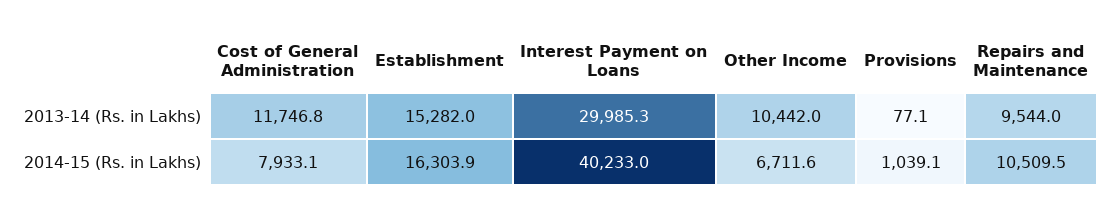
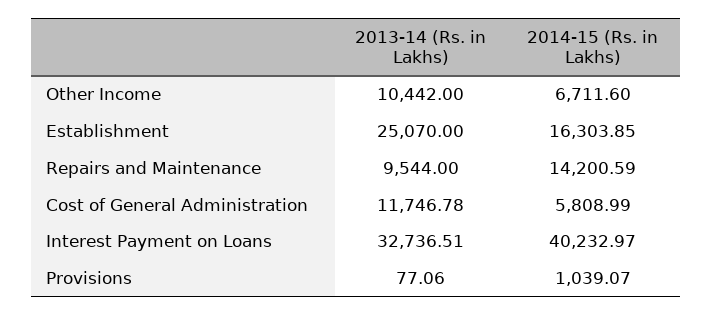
Establishment, 2013-14 (Rs. in Lakhs): 15282 -> 25070
Interest Payment on Loans, 2013-14 (Rs. in Lakhs): 29985.3 -> 32736.51
Cost of General Administration, 2014-15 (Rs. in Lakhs): 7933.1 -> 5808.99
Repairs and Maintenance, 2014-15 (Rs. in Lakhs): 10509.5 -> 14200.59

